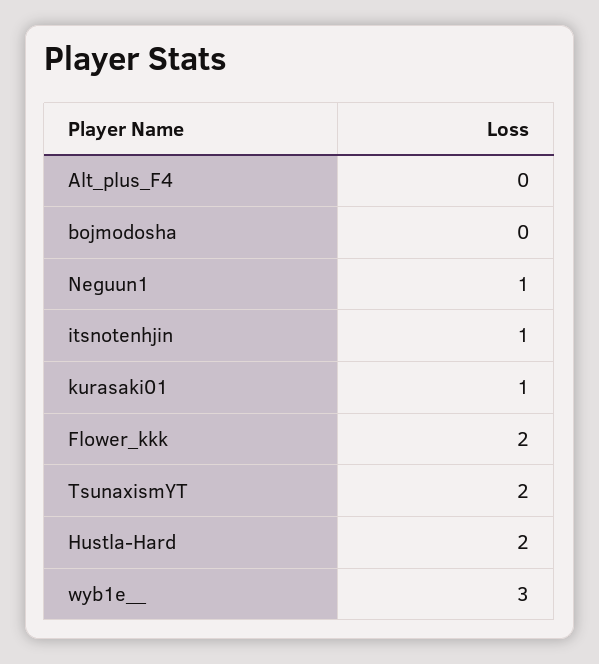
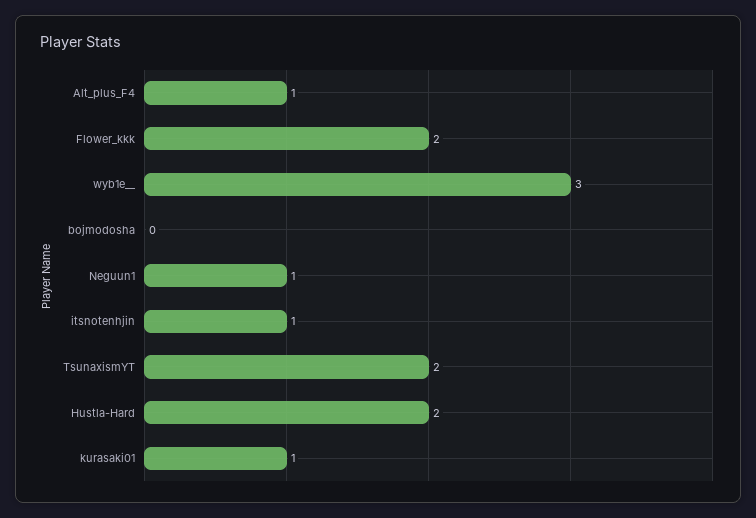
Alt_plus_F4: 0 -> 1

